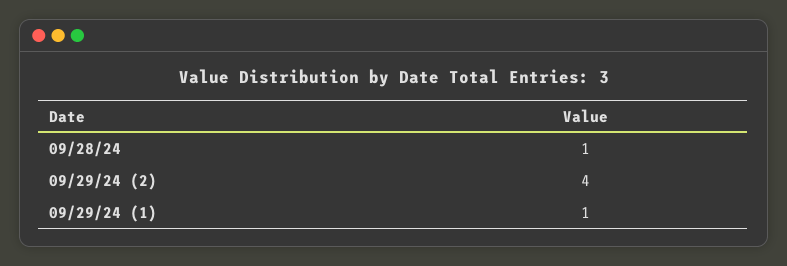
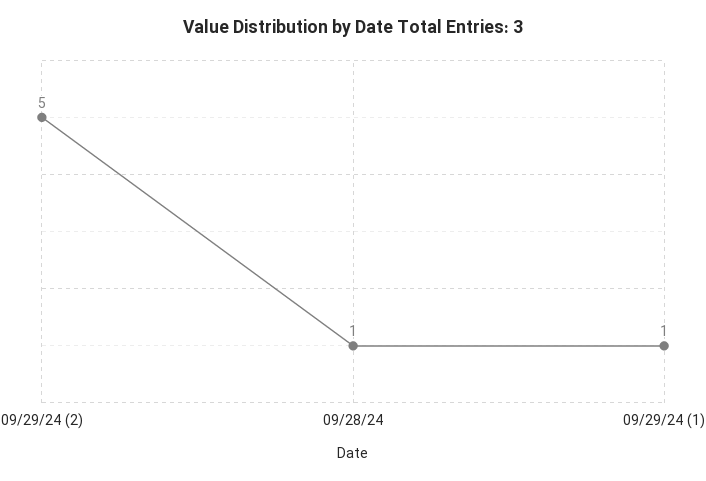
09/29/24 (2): 4 -> 5

